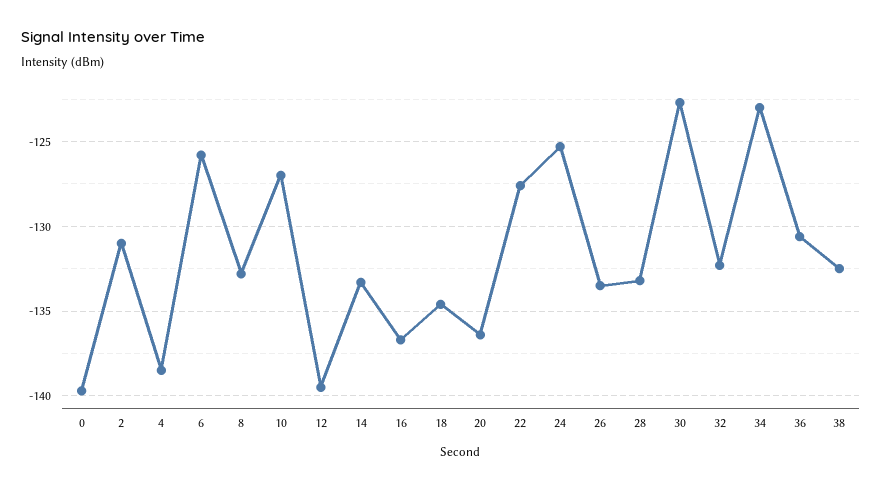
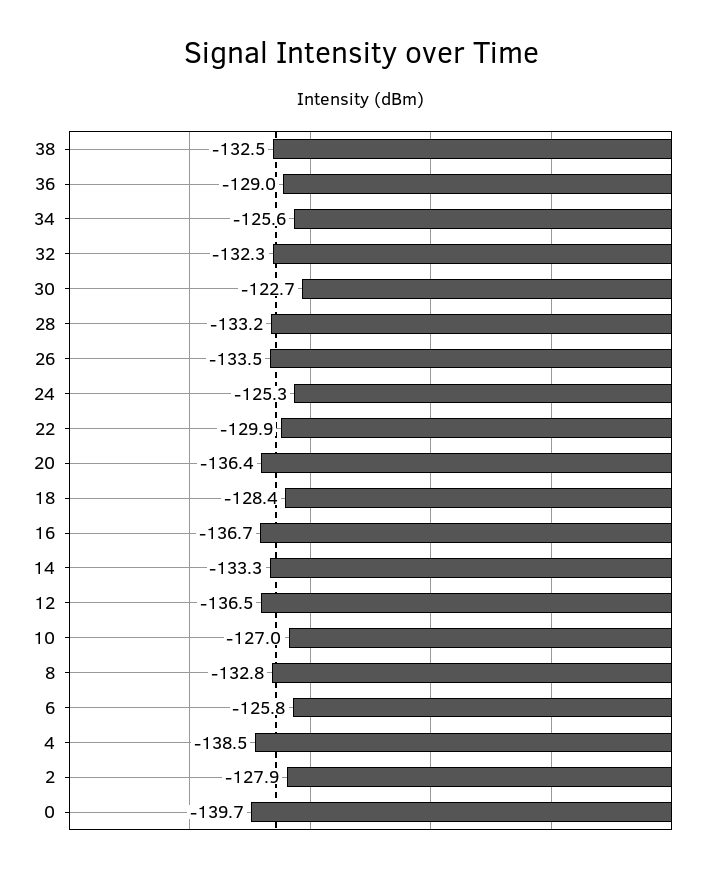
2: -131 -> -127.9
12: -139.5 -> -136.5
18: -134.5 -> -128.4
22: -127.5 -> -129.9
34: -123 -> -125.6
36: -130.5 -> -129

